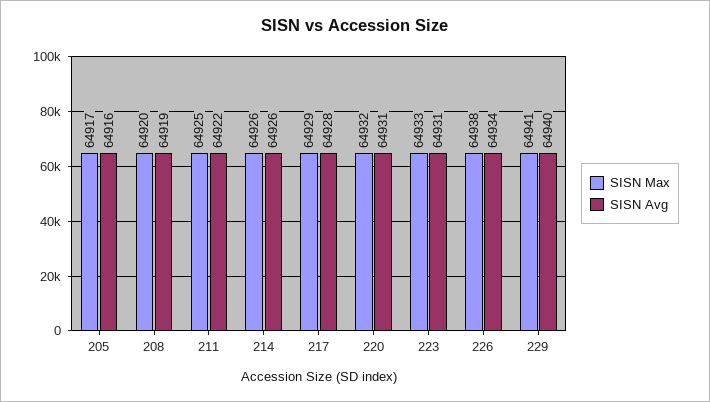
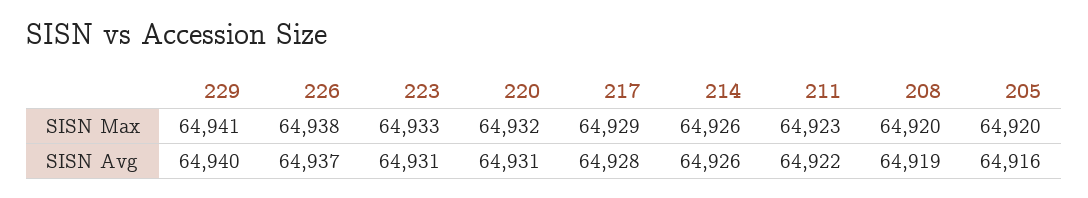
SISN Max, 205: 64917 -> 64920
SISN Max, 211: 64925 -> 64923
SISN Avg, 226: 64934 -> 64937

